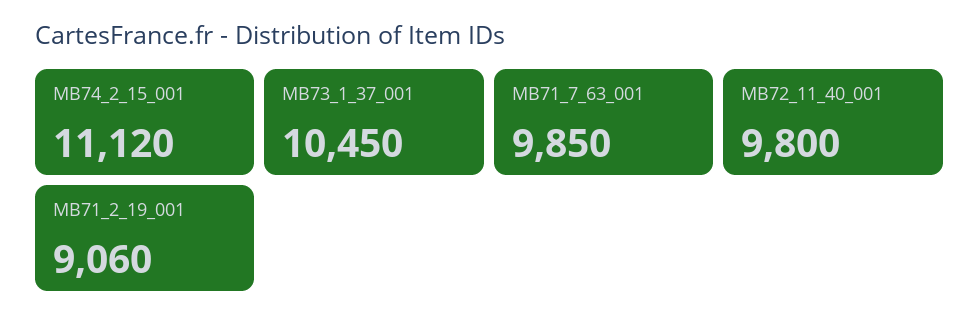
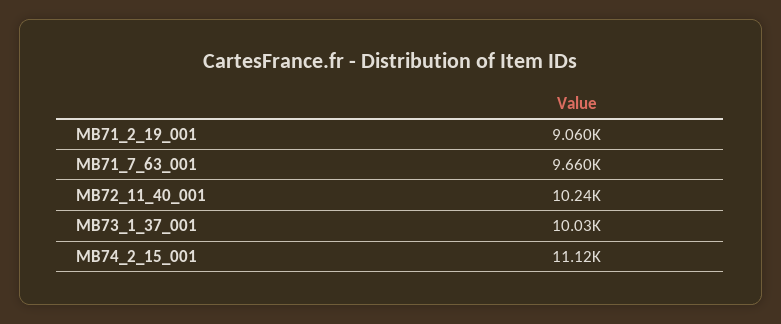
MB73_1_37_001: 10450 -> 10030
MB71_7_63_001: 9850 -> 9660
MB72_11_40_001: 9800 -> 10240

